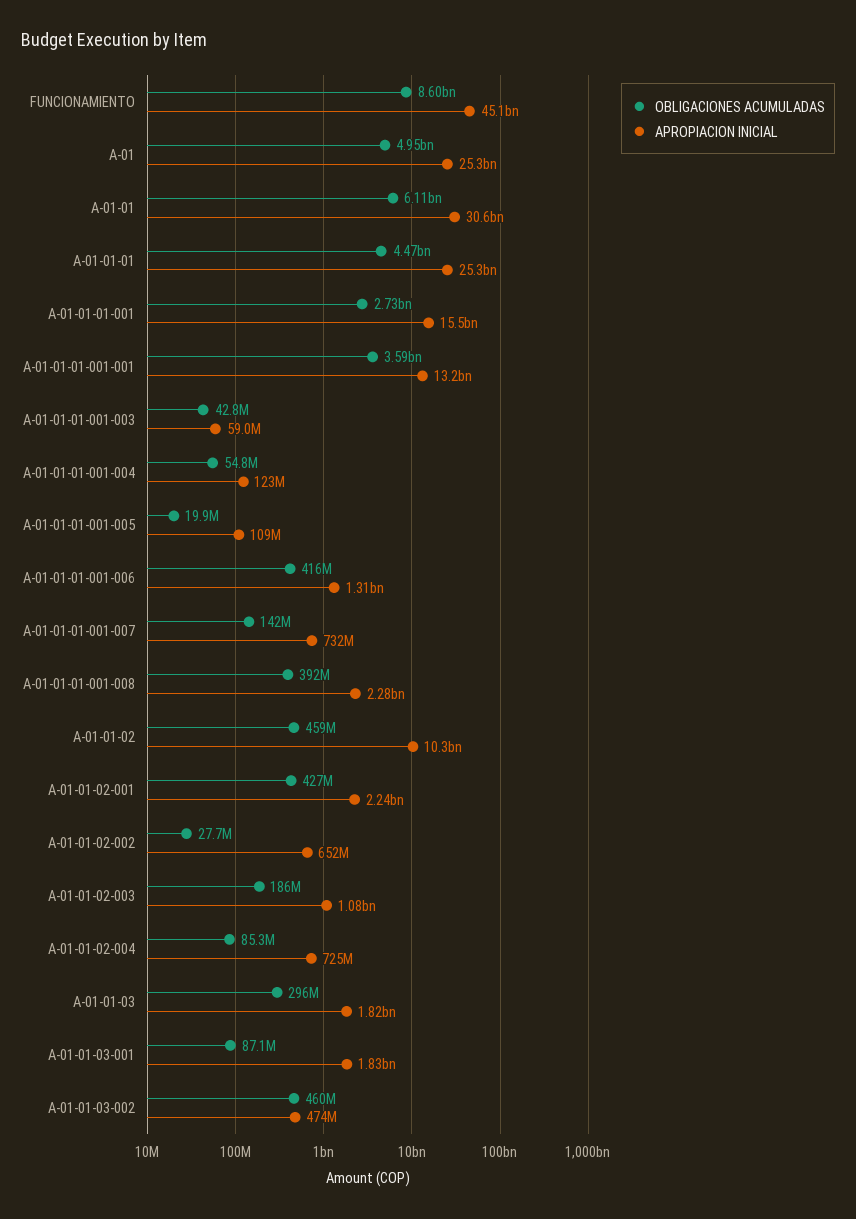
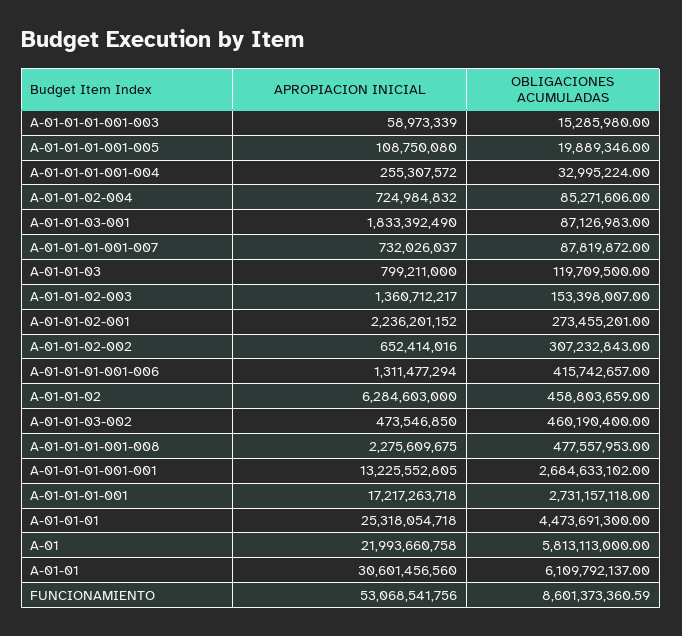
APROPIACION INICIAL, FUNCIONAMIENTO: 45100000000 -> 53068541756
OBLIGACIONES ACUMULADAS, A-01: 4950000000 -> 5813113000
APROPIACION INICIAL, A-01: 25300000000 -> 21993660758
APROPIACION INICIAL, A-01-01-01-001: 15500000000 -> 17217263718
OBLIGACIONES ACUMULADAS, A-01-01-01-001-001: 3590000000 -> 2684633102
OBLIGACIONES ACUMULADAS, A-01-01-01-001-003: 42800000 -> 15285980
OBLIGACIONES ACUMULADAS, A-01-01-01-001-004: 54800000 -> 32995224
APROPIACION INICIAL, A-01-01-01-001-004: 123000000 -> 255307572
OBLIGACIONES ACUMULADAS, A-01-01-01-001-007: 142000000 -> 87819872
OBLIGACIONES ACUMULADAS, A-01-01-01-001-008: 392000000 -> 477557953
APROPIACION INICIAL, A-01-01-02: 10300000000 -> 6284603000
OBLIGACIONES ACUMULADAS, A-01-01-02-001: 427000000 -> 273455201
OBLIGACIONES ACUMULADAS, A-01-01-02-002: 27700000 -> 307232843
OBLIGACIONES ACUMULADAS, A-01-01-02-003: 186000000 -> 153398007
APROPIACION INICIAL, A-01-01-02-003: 1080000000 -> 1360712217
OBLIGACIONES ACUMULADAS, A-01-01-03: 296000000 -> 119709500
APROPIACION INICIAL, A-01-01-03: 1820000000 -> 799211000

